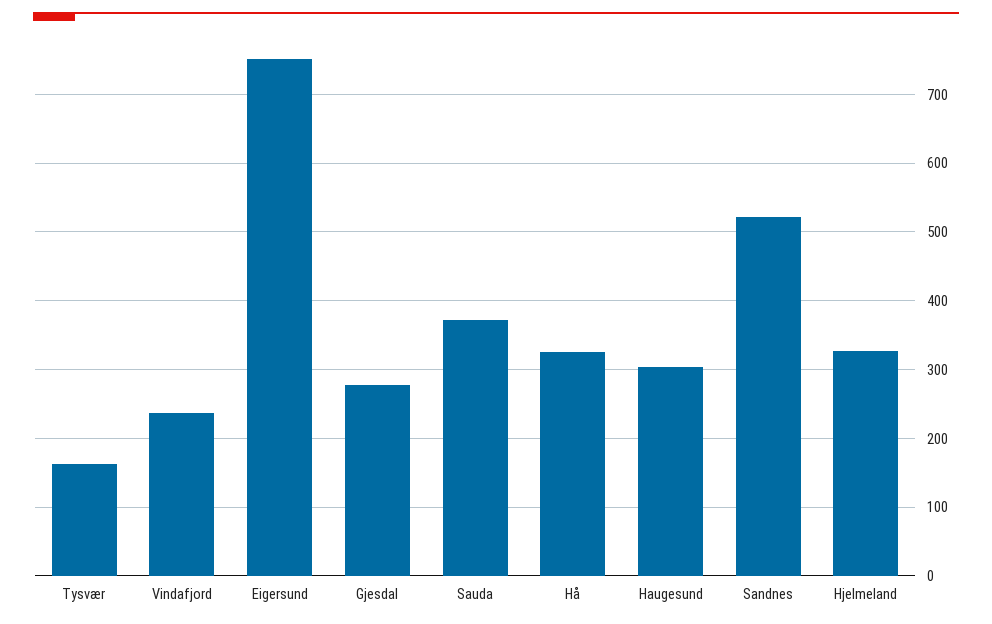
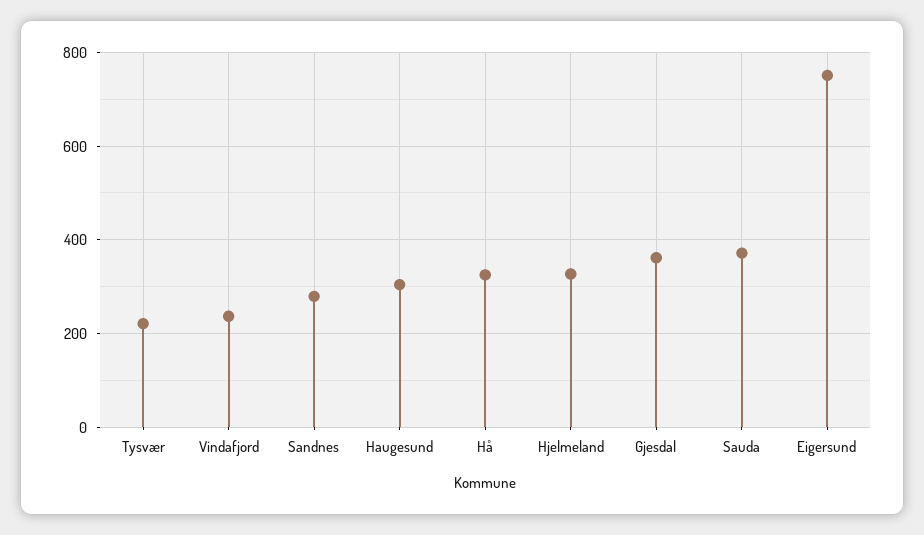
Tysvær: 160 -> 220
Gjesdal: 280 -> 360
Sandnes: 520 -> 280

